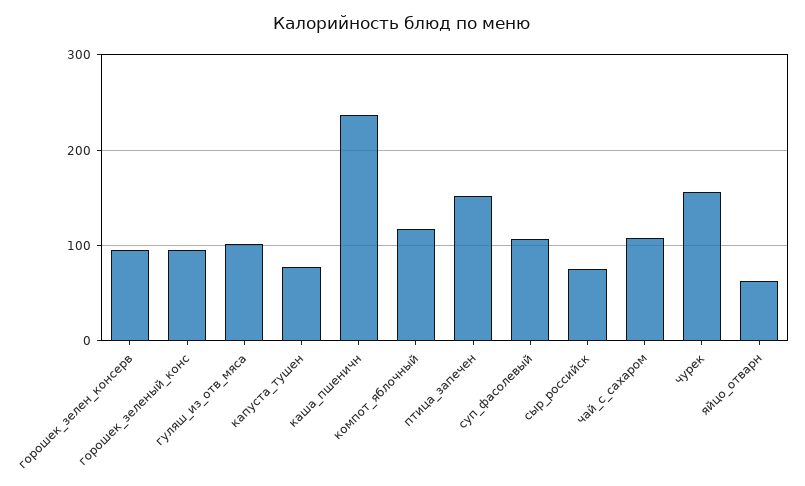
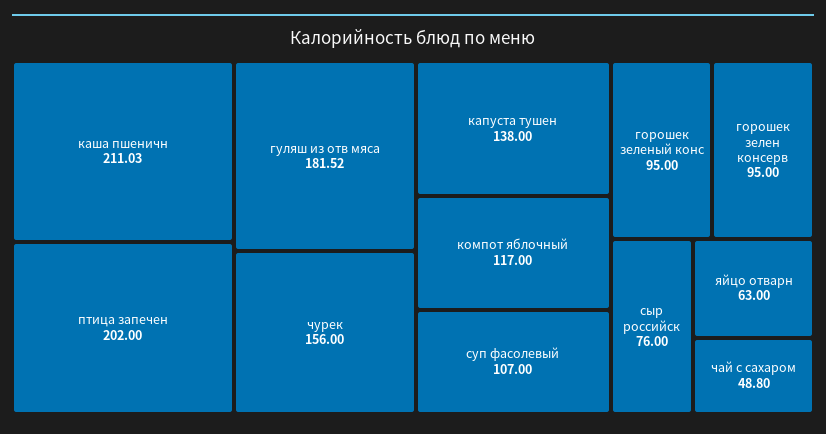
гуляш_из_отв_мяса: 100 -> 181.52
капуста_тушен: 80 -> 138
каша_пшеничн: 240 -> 211.03
птица_запечен: 150 -> 202
чай_с_сахаром: 110 -> 48.8

